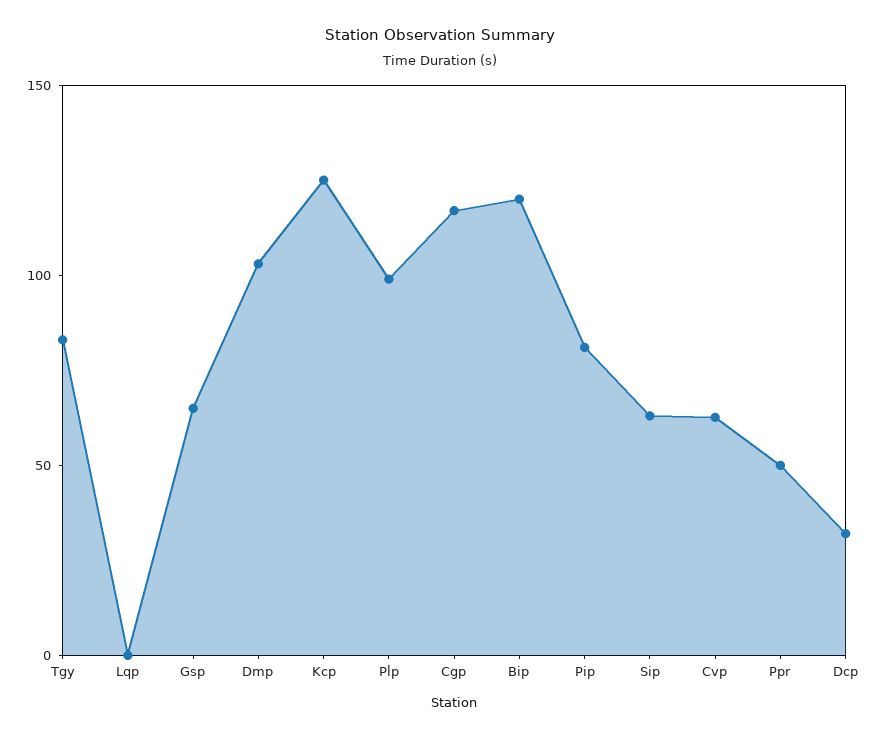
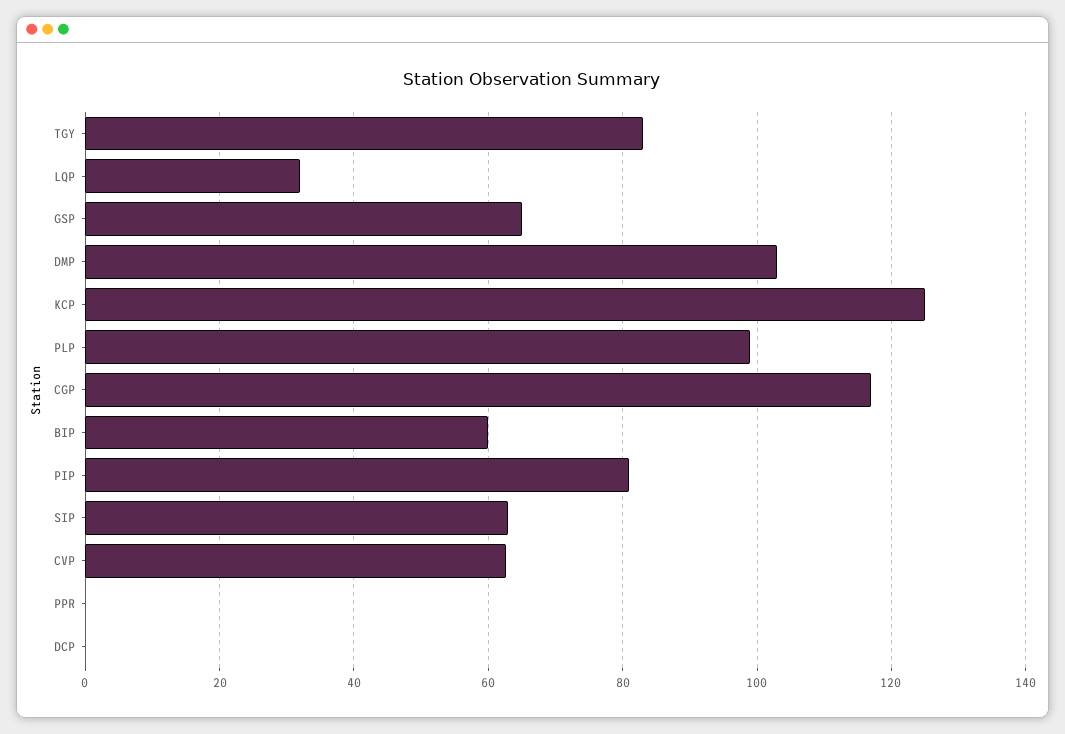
Lqp: 0 -> 32
Bip: 120 -> 60
Ppr: 50 -> 0
Dcp: 30 -> 0

